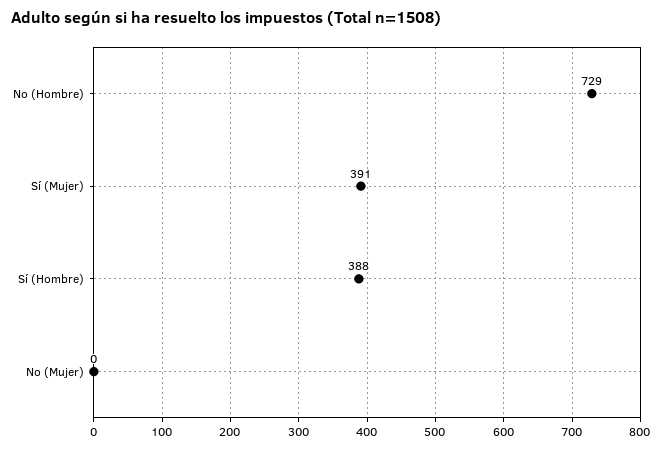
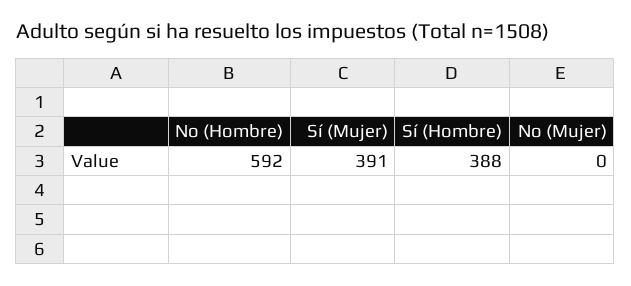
No (Hombre): 729 -> 592

